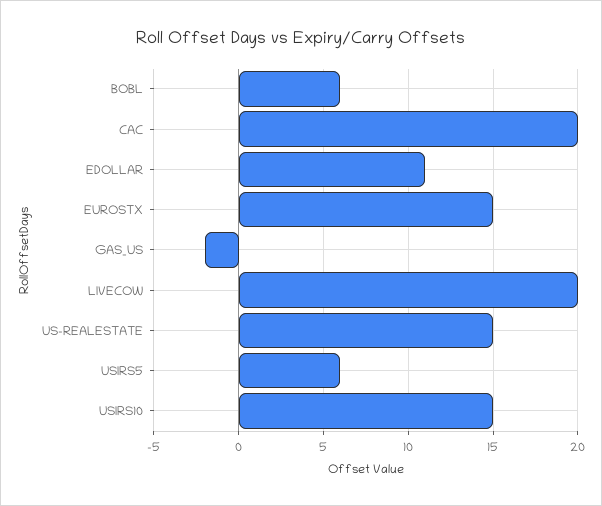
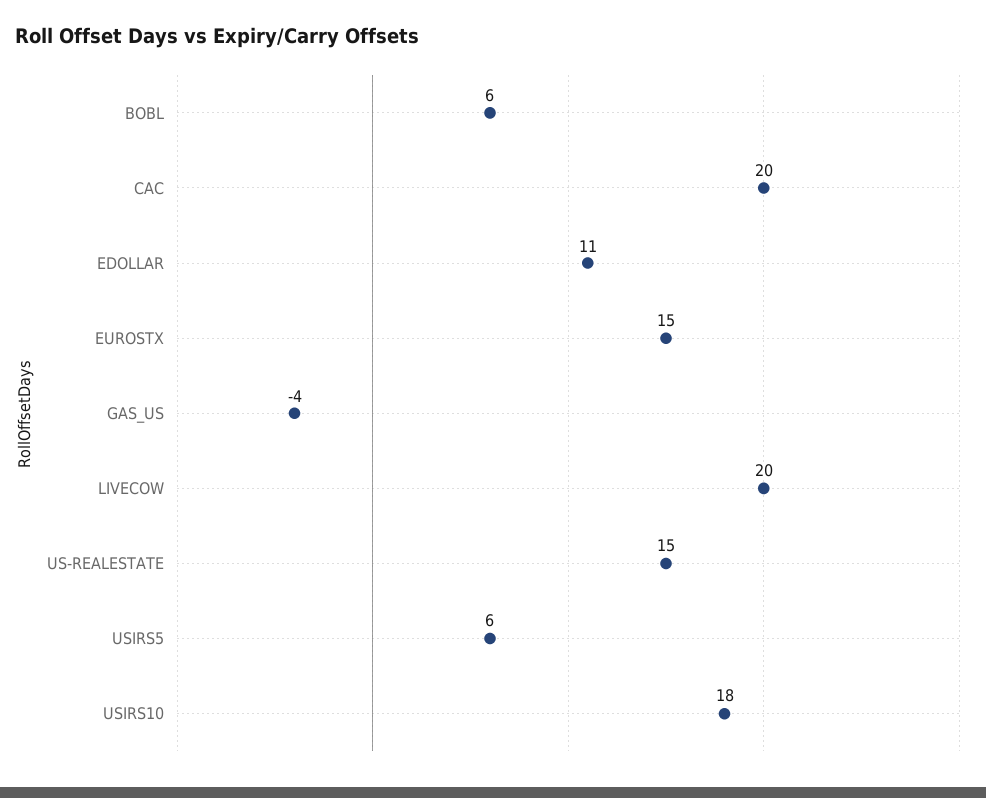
GAS_US: -2 -> -4
USIRS10: 15 -> 18

